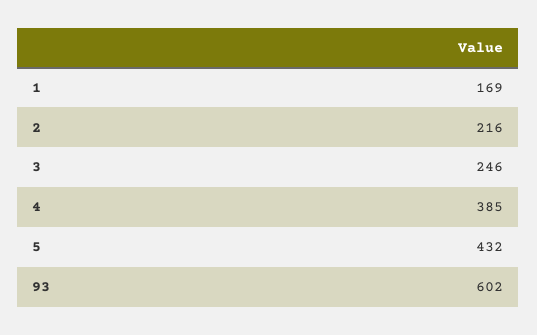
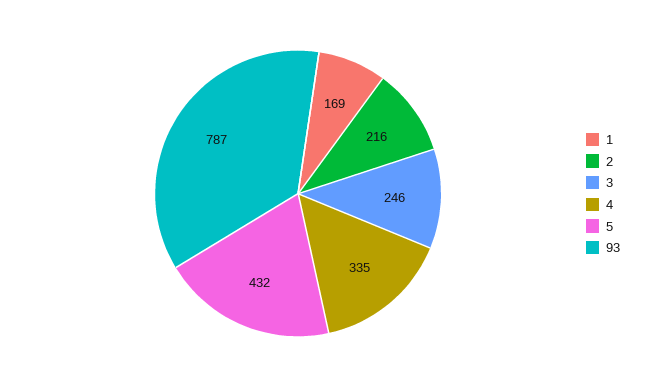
4: 385 -> 335
93: 602 -> 787

